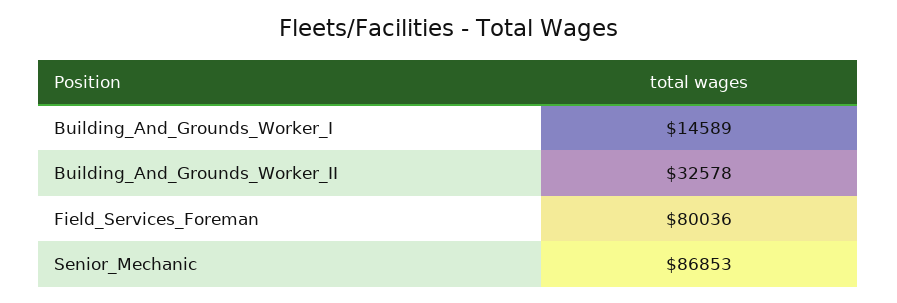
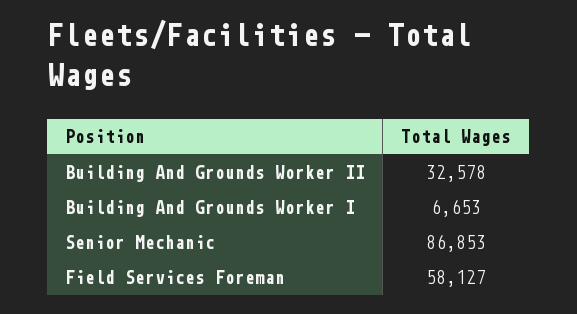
Building_And_Grounds_Worker_I: 14589 -> 6653
Field_Services_Foreman: 80036 -> 58127

